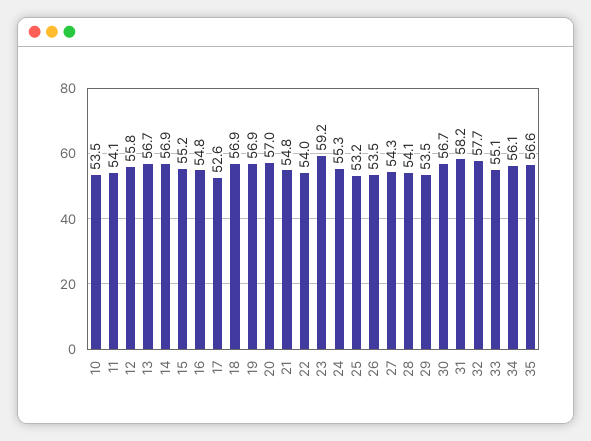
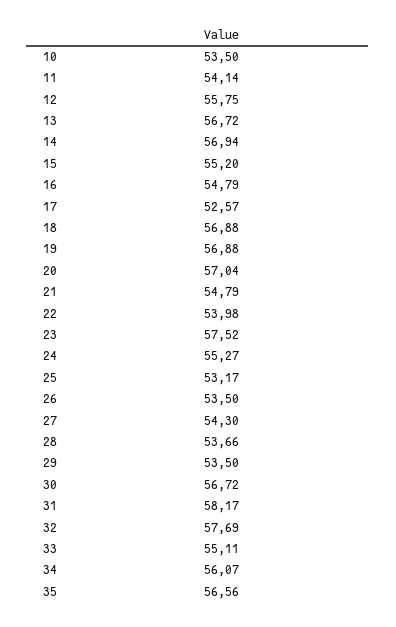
23: 59.2 -> 57.52
28: 54.1 -> 53.66

